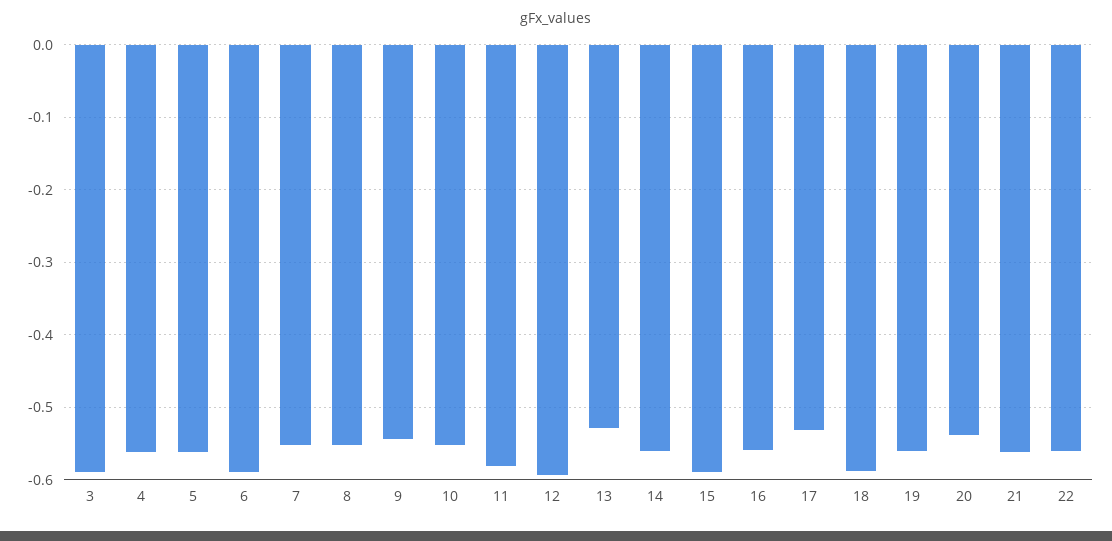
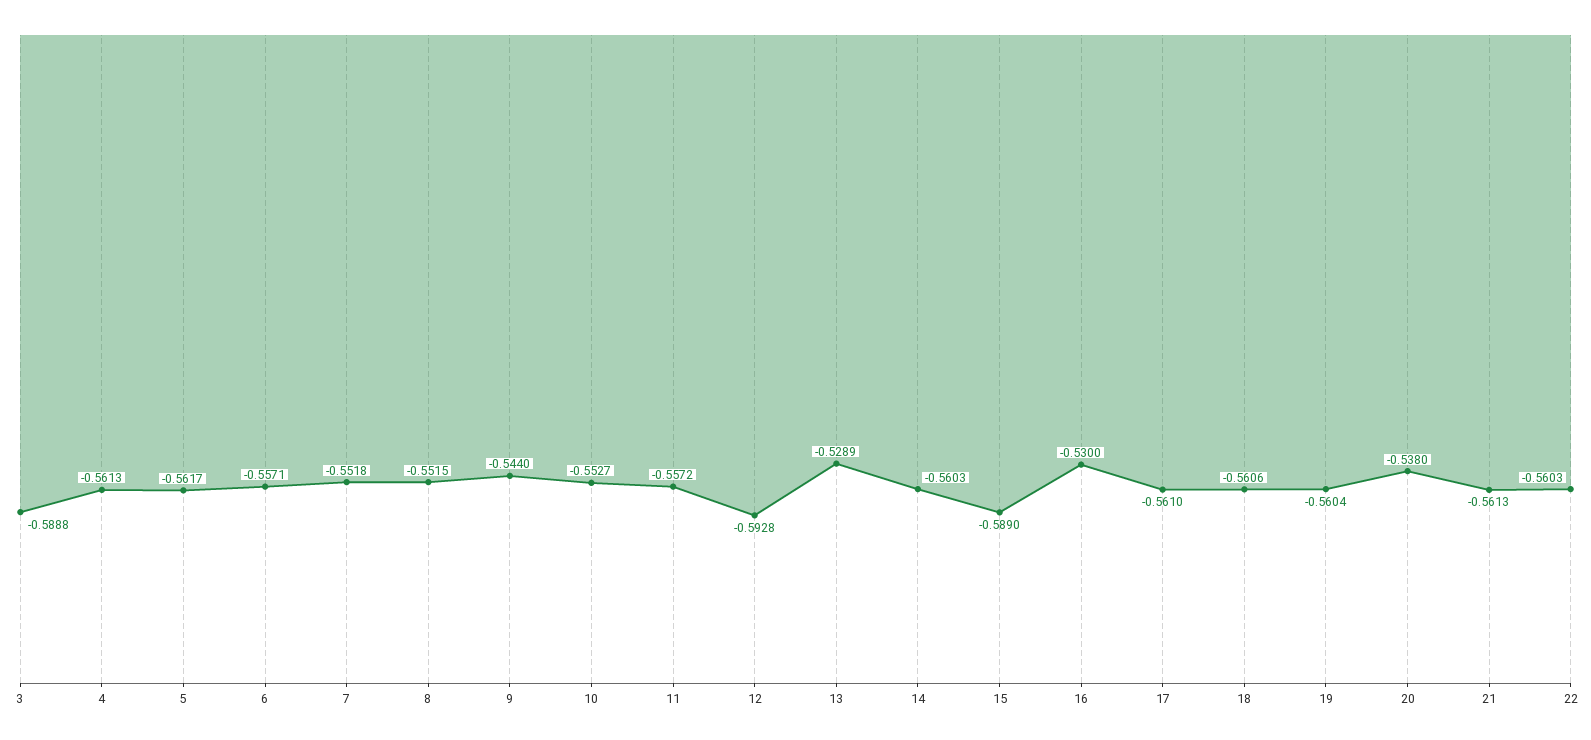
6: -0.59 -> -0.5571
11: -0.58 -> -0.5572
16: -0.56 -> -0.53
17: -0.53 -> -0.561
18: -0.59 -> -0.5606

